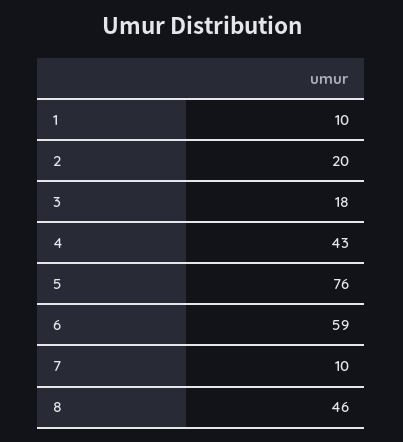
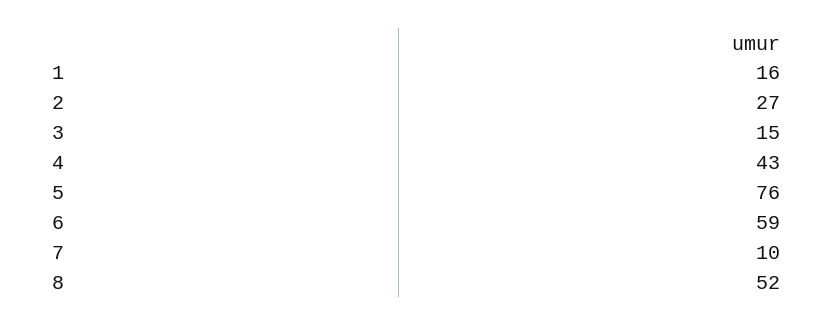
1: 10 -> 16
2: 20 -> 27
3: 18 -> 15
8: 46 -> 52

